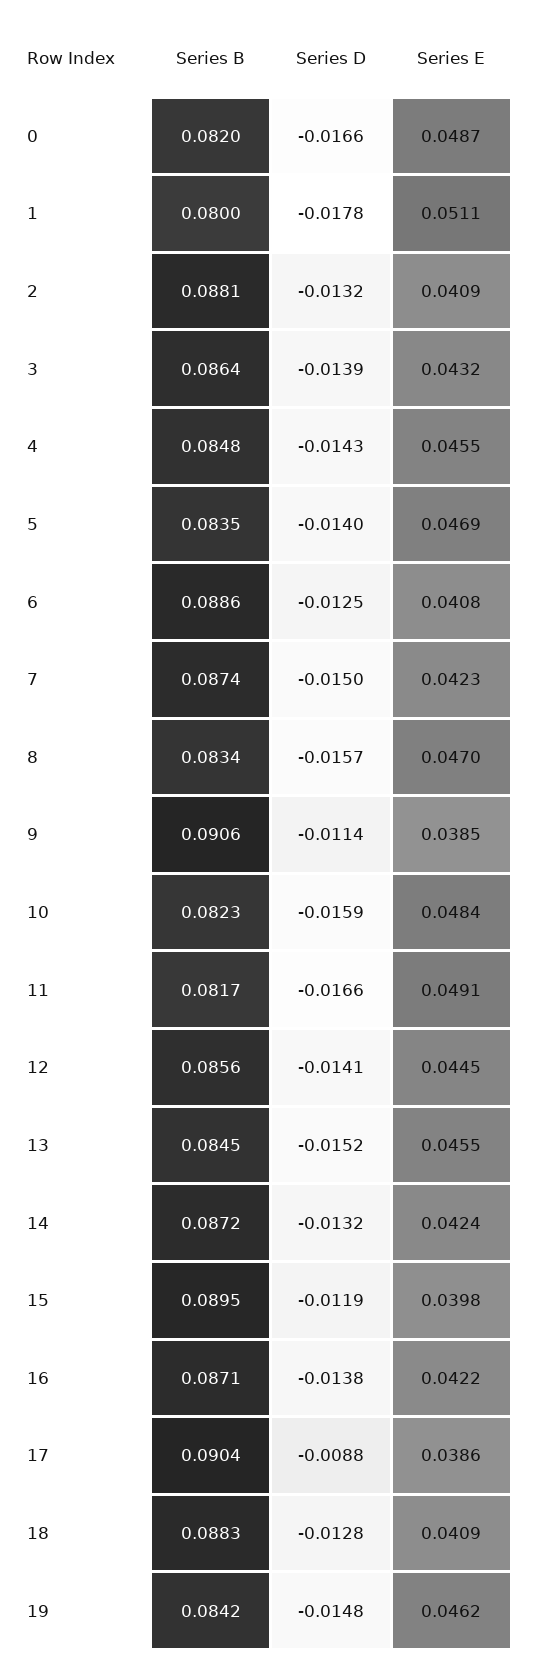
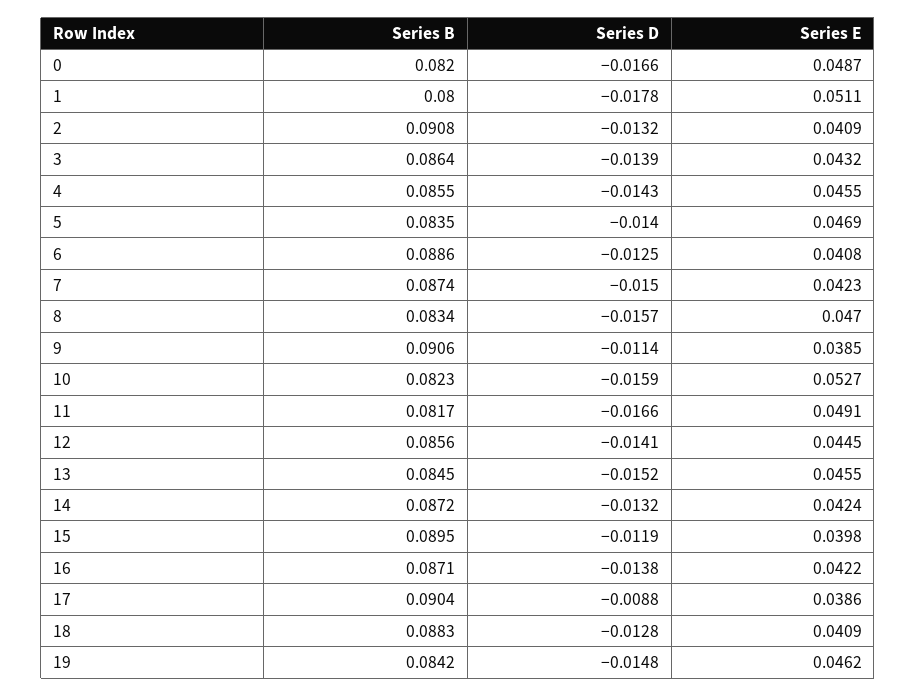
Series B, 2: 0.0881 -> 0.0908
Series B, 4: 0.0848 -> 0.0855
Series E, 10: 0.0484 -> 0.0527

